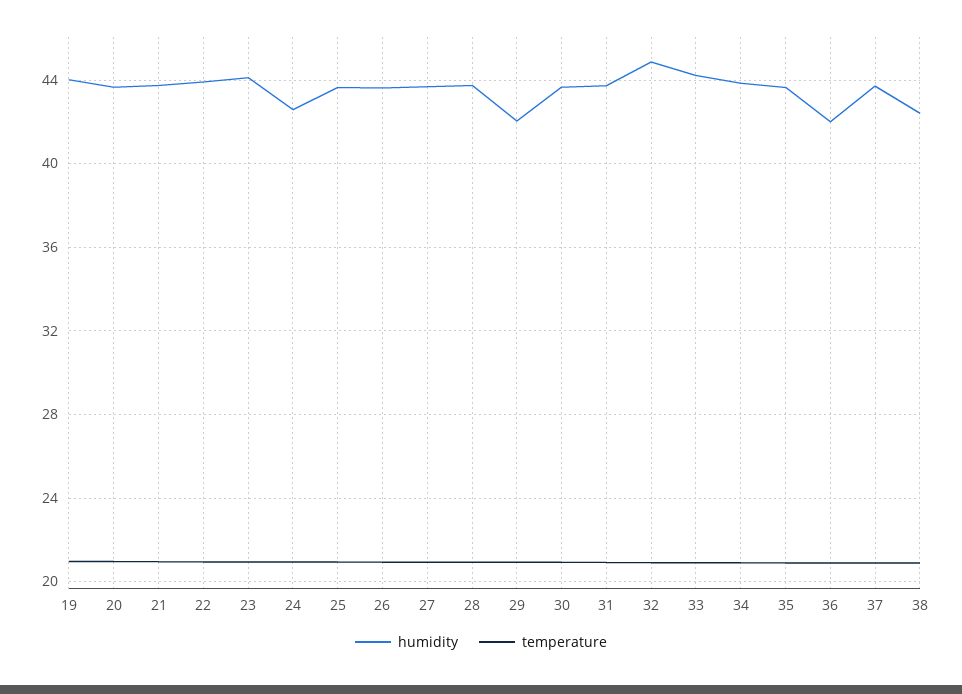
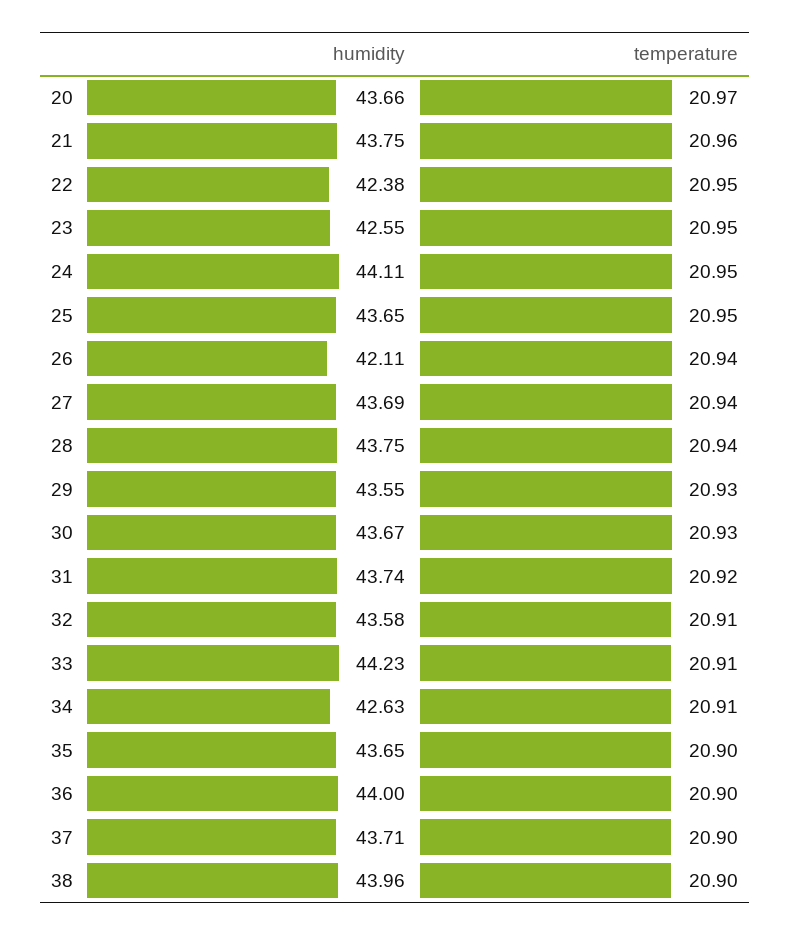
humidity, 19: 44 -> none
temperature, 19: 21 -> none
humidity, 22: 44 -> 42.38
humidity, 23: 44 -> 42.55
humidity, 24: 42.5 -> 44.11
humidity, 26: 43.5 -> 42.11
humidity, 29: 42 -> 43.55
humidity, 32: 45 -> 43.58
humidity, 34: 44 -> 42.63
humidity, 36: 42 -> 44
humidity, 38: 42.5 -> 43.96

